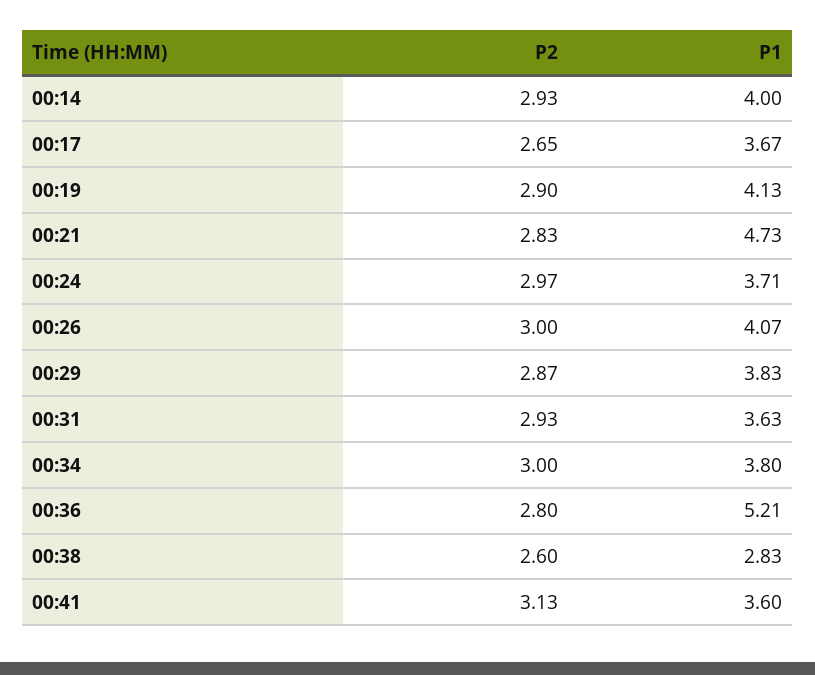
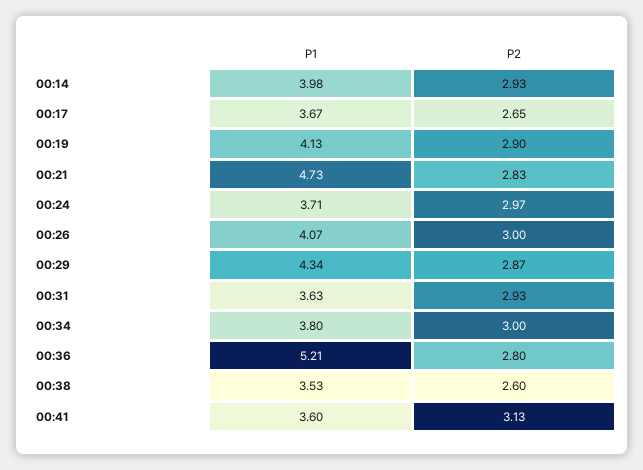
P1, 00:14: 4 -> 3.98
P1, 00:29: 3.83 -> 4.34
P1, 00:38: 2.83 -> 3.53

